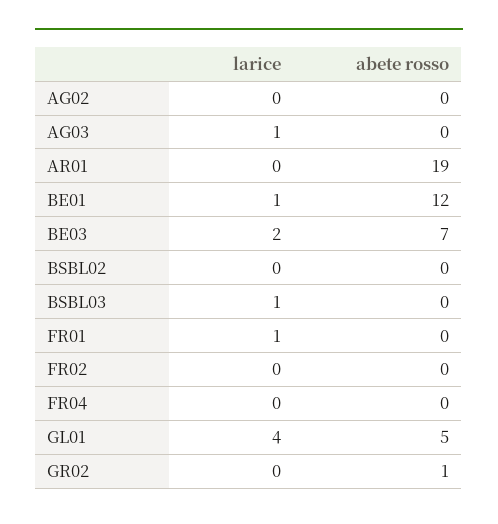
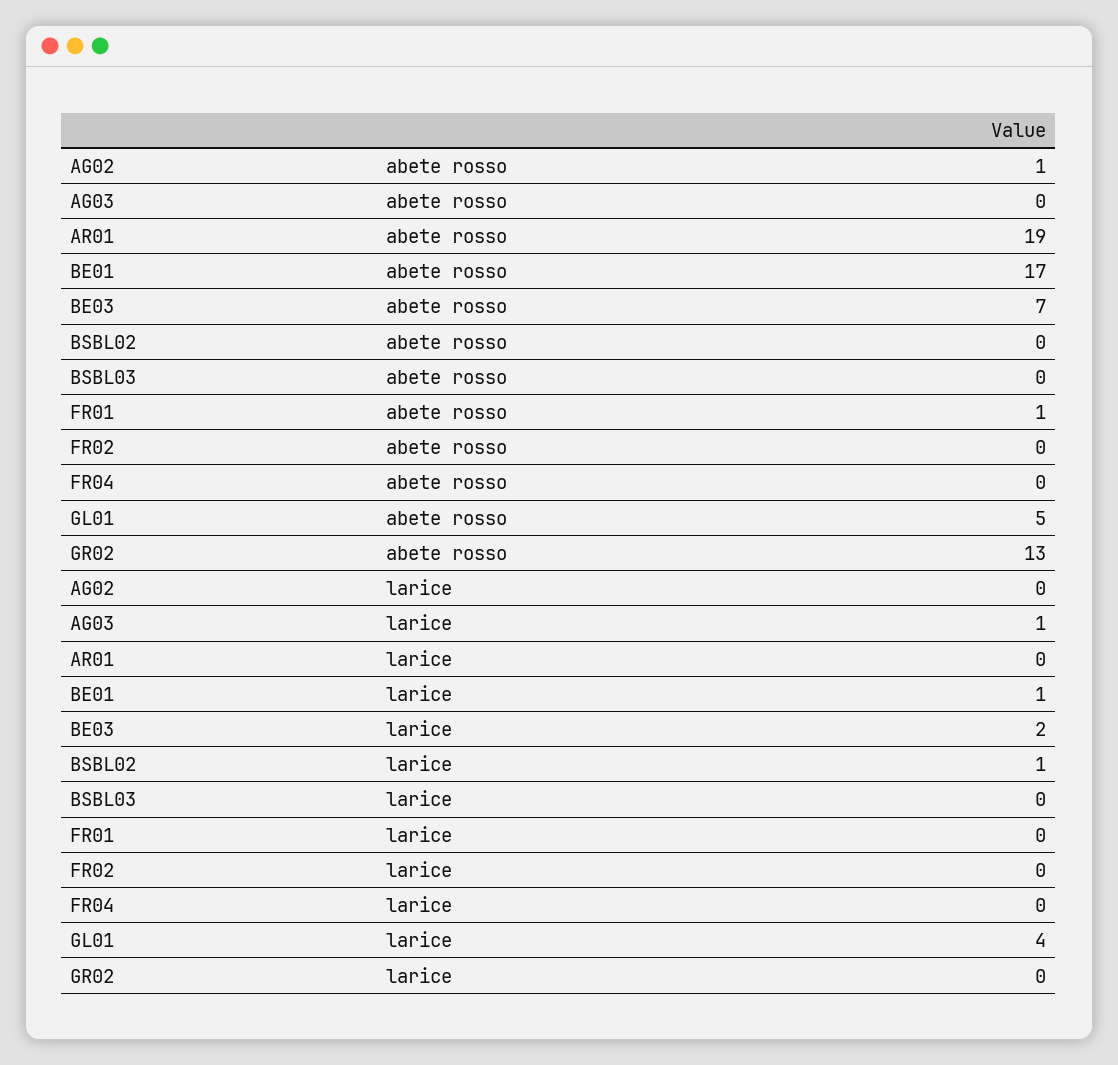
abete rosso, AG02: 0 -> 1
abete rosso, BE01: 12 -> 17
larice, BSBL02: 0 -> 1
larice, BSBL03: 1 -> 0
larice, FR01: 1 -> 0
abete rosso, FR01: 0 -> 1
abete rosso, GR02: 1 -> 13

